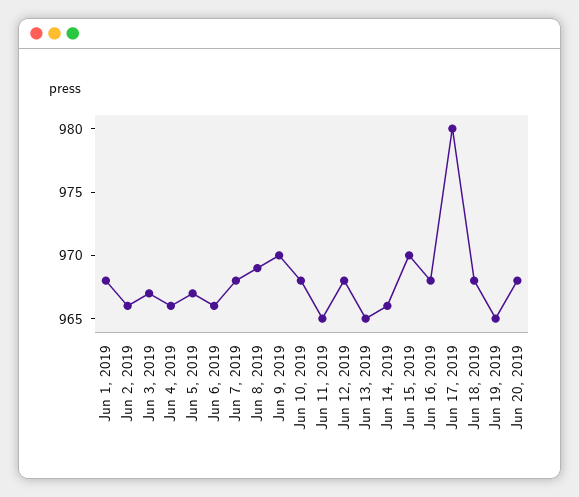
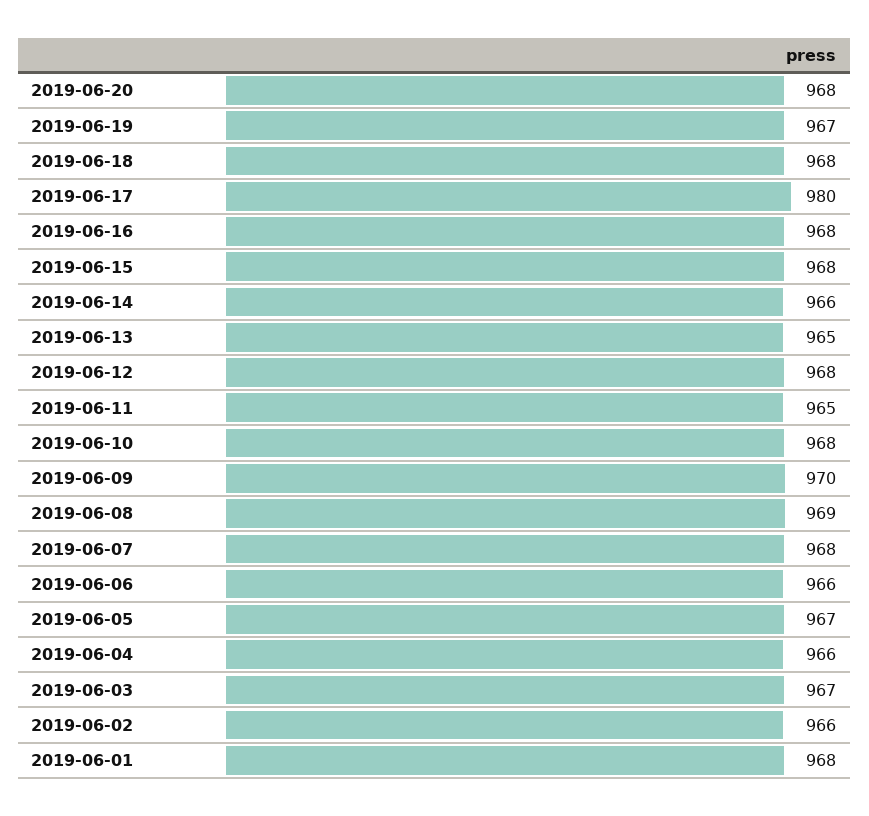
Jun 15, 2019: 970 -> 968
Jun 19, 2019: 965 -> 967

